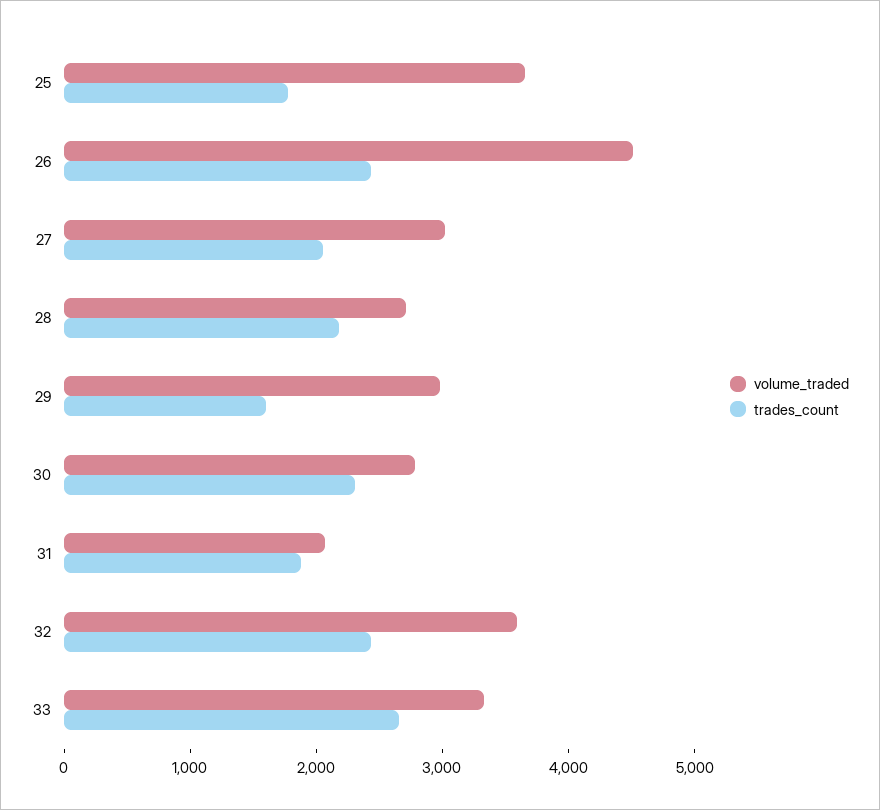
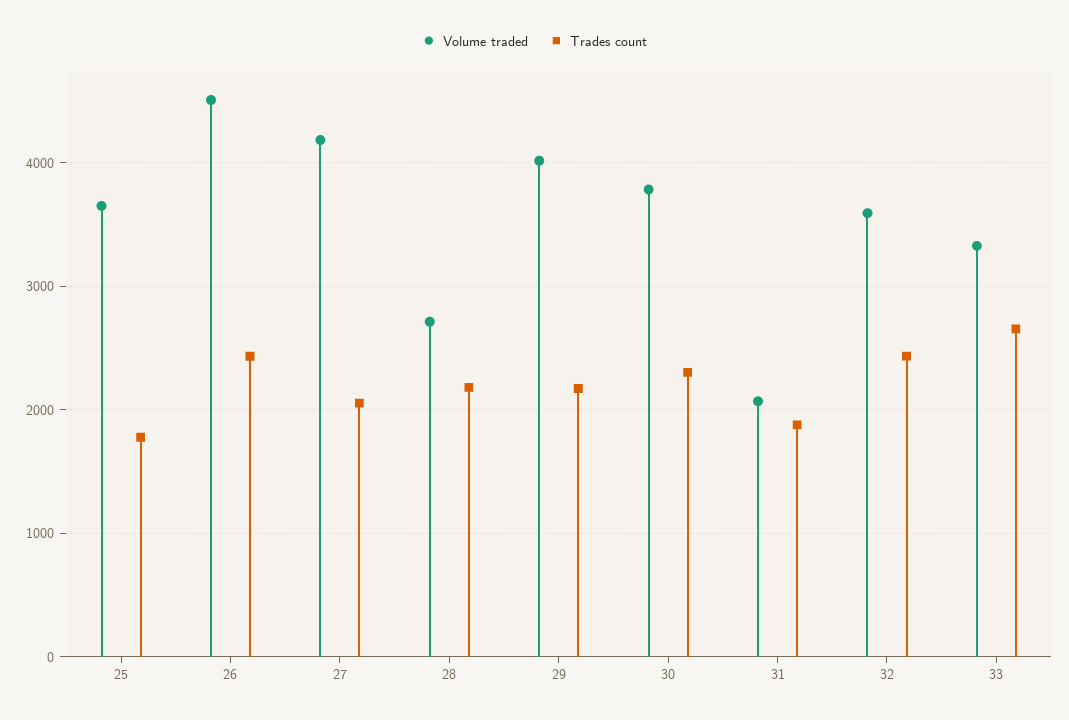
volume_traded, 27: 3000 -> 4200
volume_traded, 29: 3000 -> 4000
trades_count, 29: 1600 -> 2200
volume_traded, 30: 2800 -> 3800

